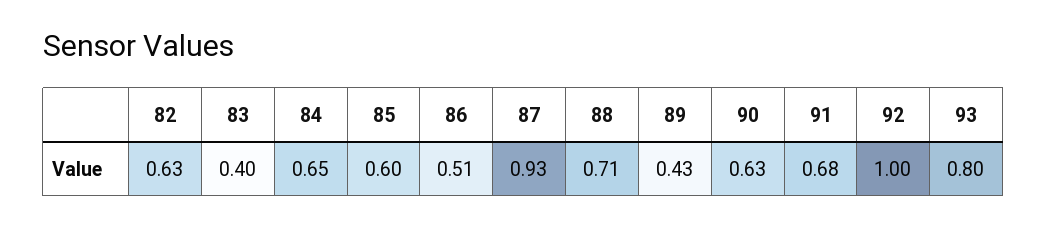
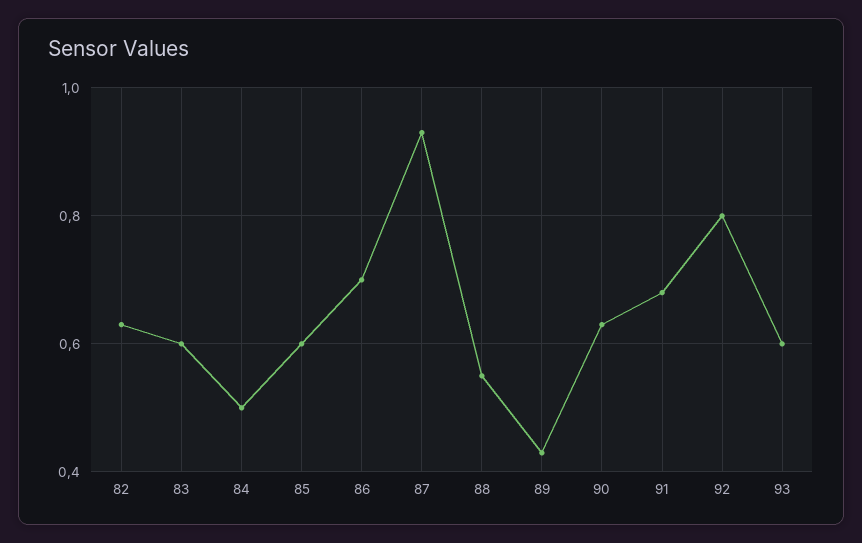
83: 0.4 -> 0.6
84: 0.65 -> 0.5
86: 0.51 -> 0.7
88: 0.71 -> 0.55
92: 1 -> 0.8
93: 0.8 -> 0.6

